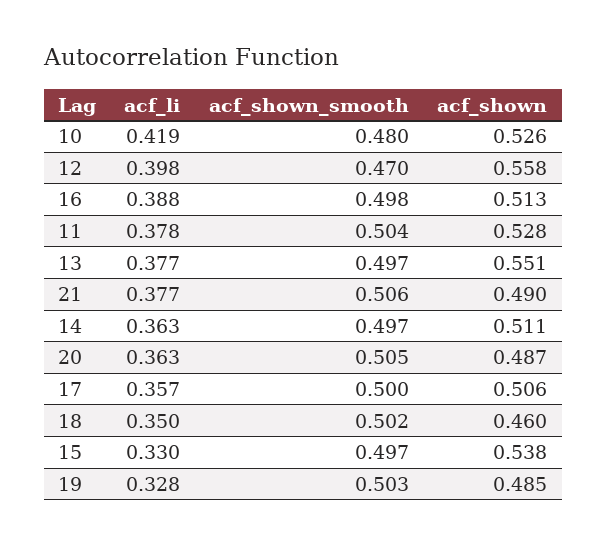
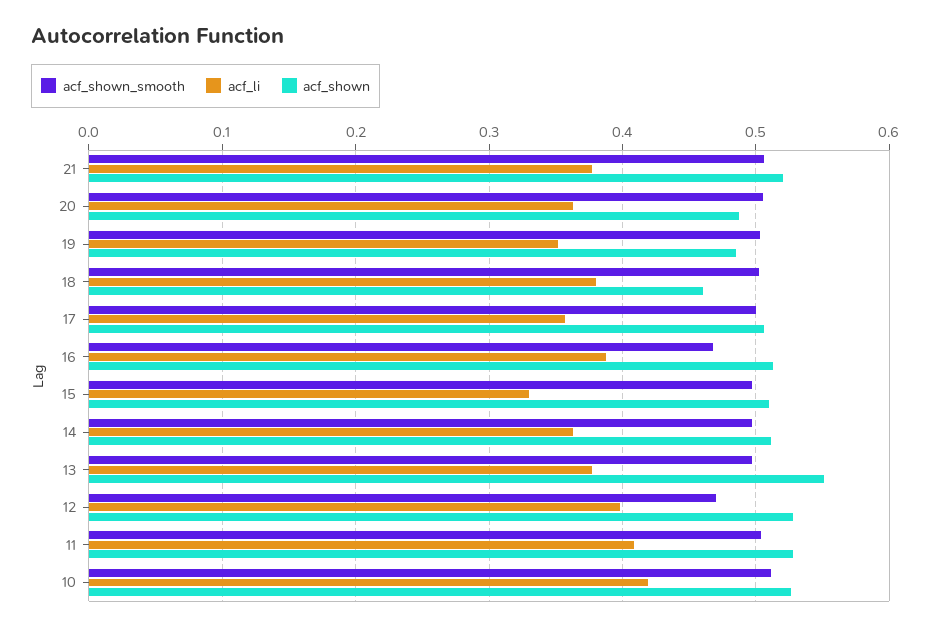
acf_shown_smooth, 10: 0.48 -> 0.51
acf_shown, 12: 0.558 -> 0.53
acf_shown_smooth, 16: 0.498 -> 0.47
acf_li, 11: 0.378 -> 0.41
acf_shown, 21: 0.49 -> 0.52
acf_li, 18: 0.35 -> 0.38
acf_shown, 15: 0.538 -> 0.51
acf_li, 19: 0.328 -> 0.35

